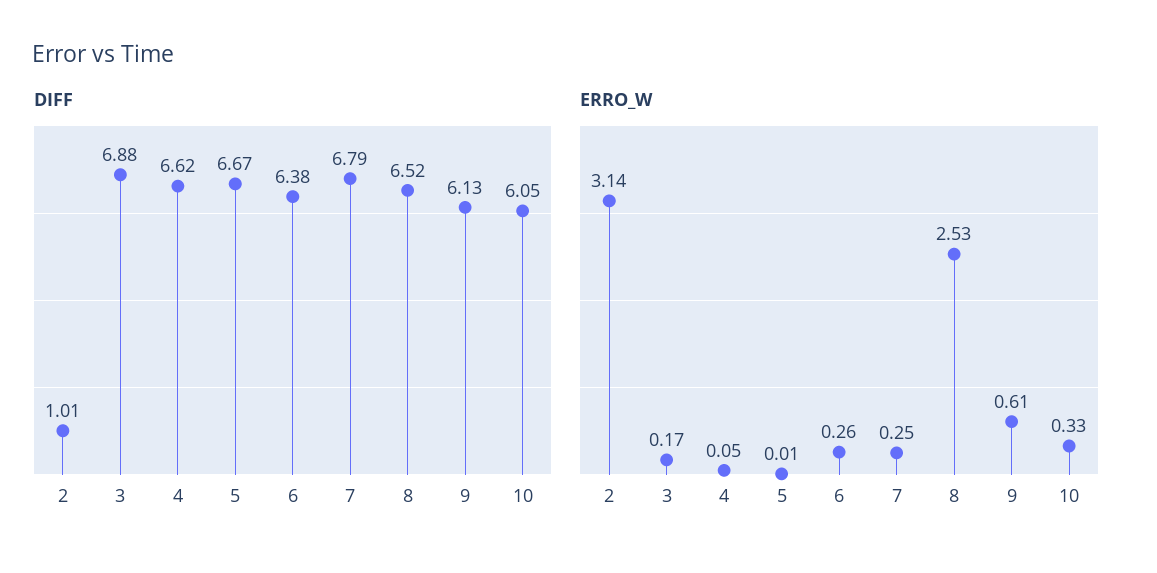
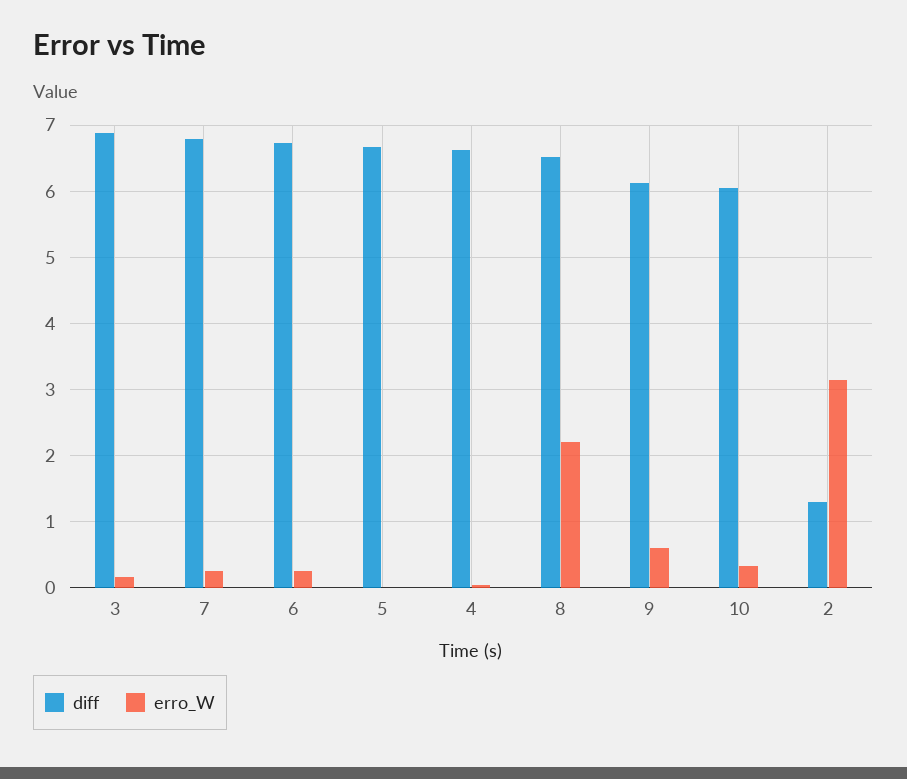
DIFF, 2: 1.01 -> 1.3
DIFF, 6: 6.38 -> 6.7
ERRO_W, 8: 2.53 -> 2.2

